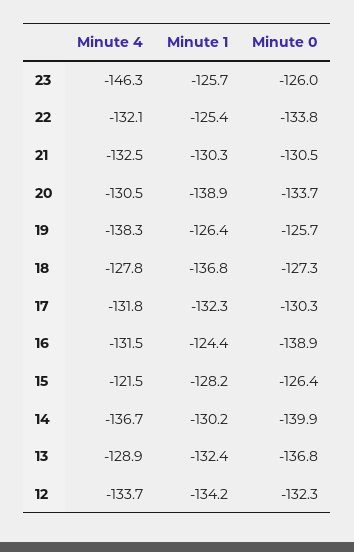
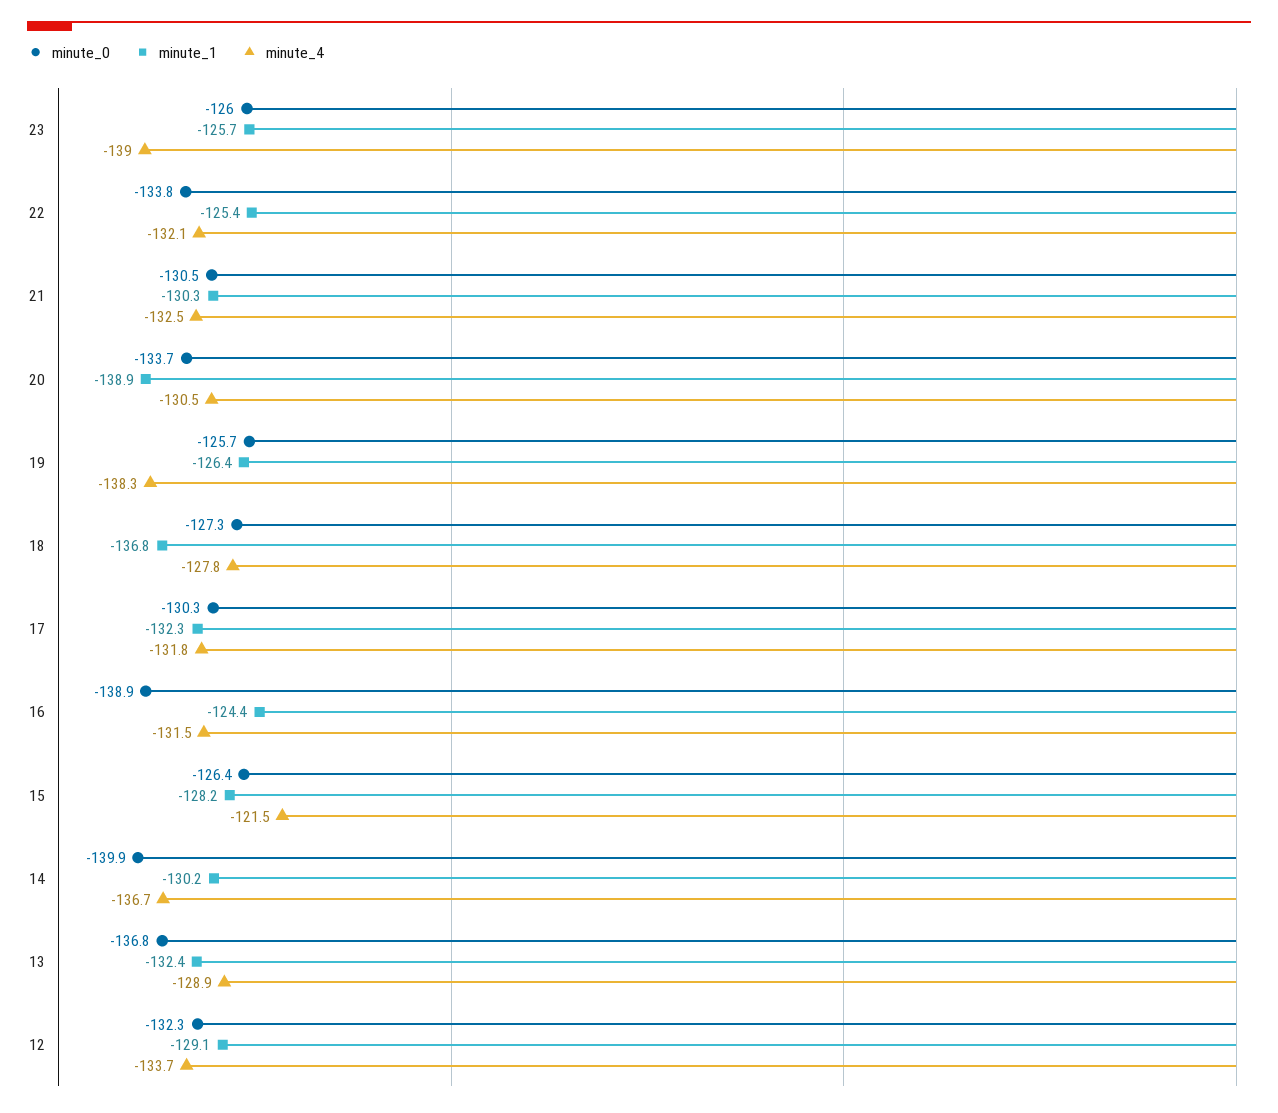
Minute 4, 23: -146.3 -> -139
Minute 1, 12: -134.2 -> -129.1

